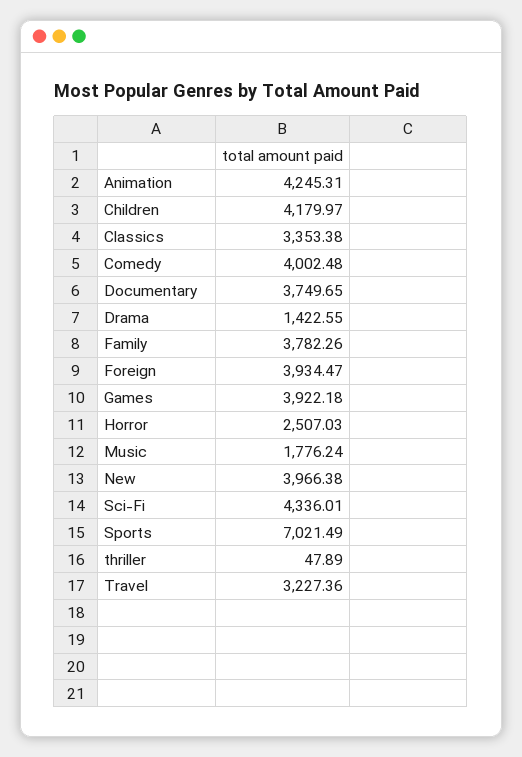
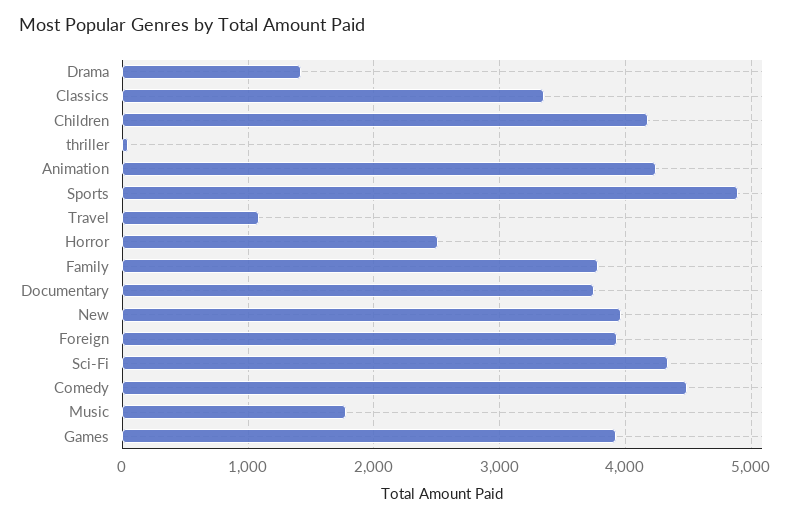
Comedy: 4002.48 -> 4500
Sports: 7021.49 -> 4900
Travel: 3227.36 -> 1100

